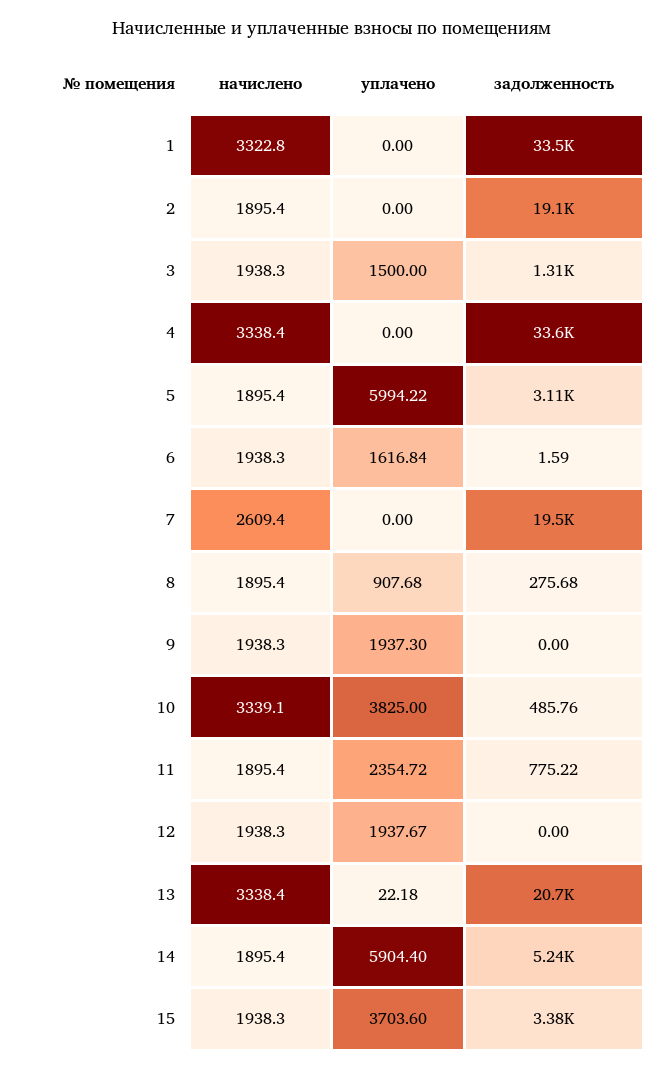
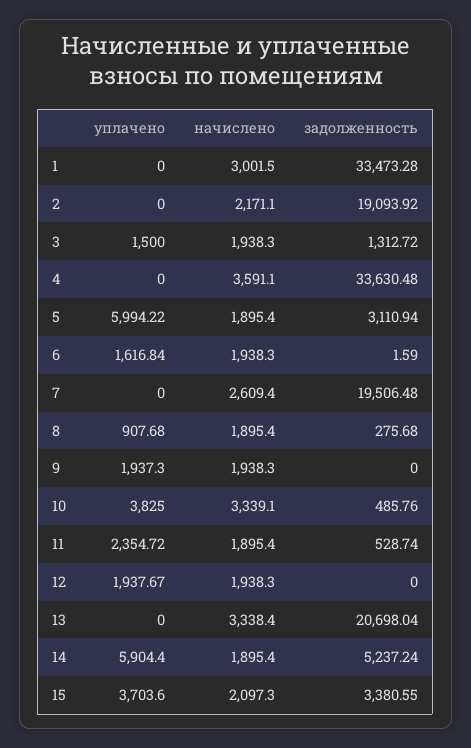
начислено, 1: 3322.8 -> 3001.5
начислено, 2: 1895.4 -> 2171.1
начислено, 4: 3338.4 -> 3591.1
задолженность, 11: 775.22 -> 528.74
уплачено, 13: 22.18 -> 0
начислено, 15: 1938.3 -> 2097.3

